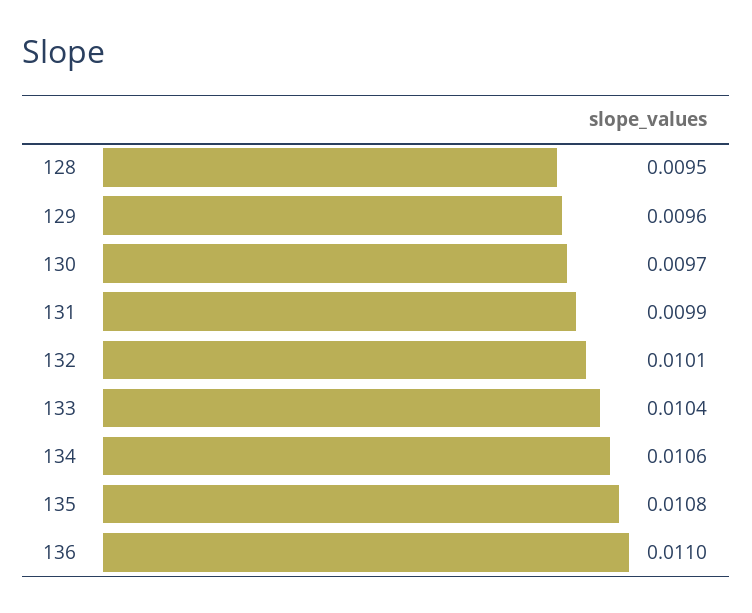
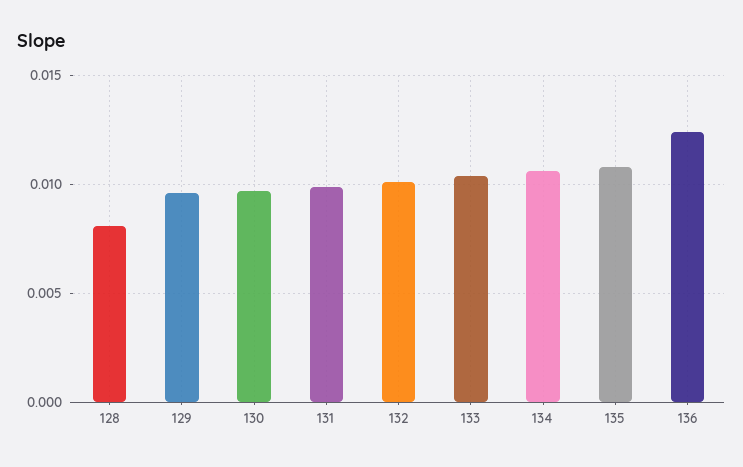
128: 0.0095 -> 0.008
136: 0.011 -> 0.0125

